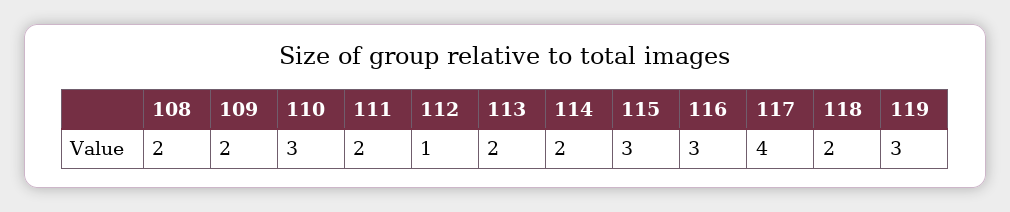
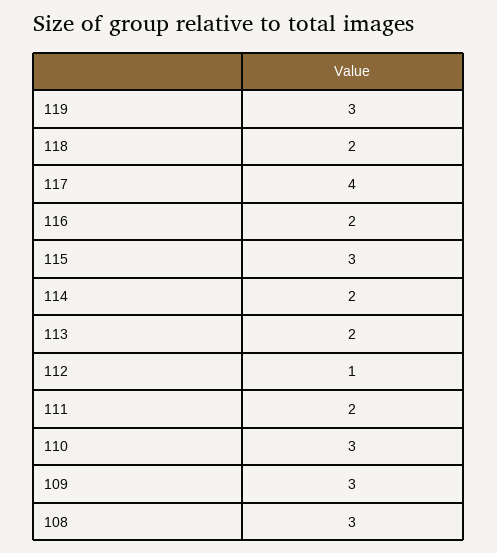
108: 2 -> 3
109: 2 -> 3
116: 3 -> 2

